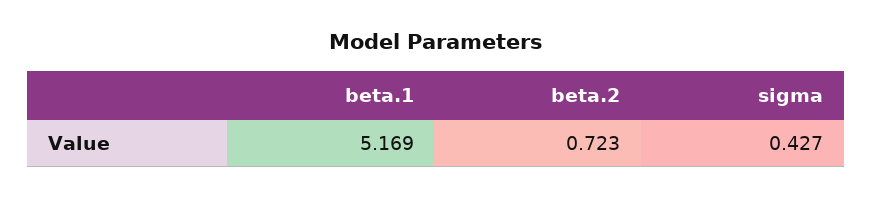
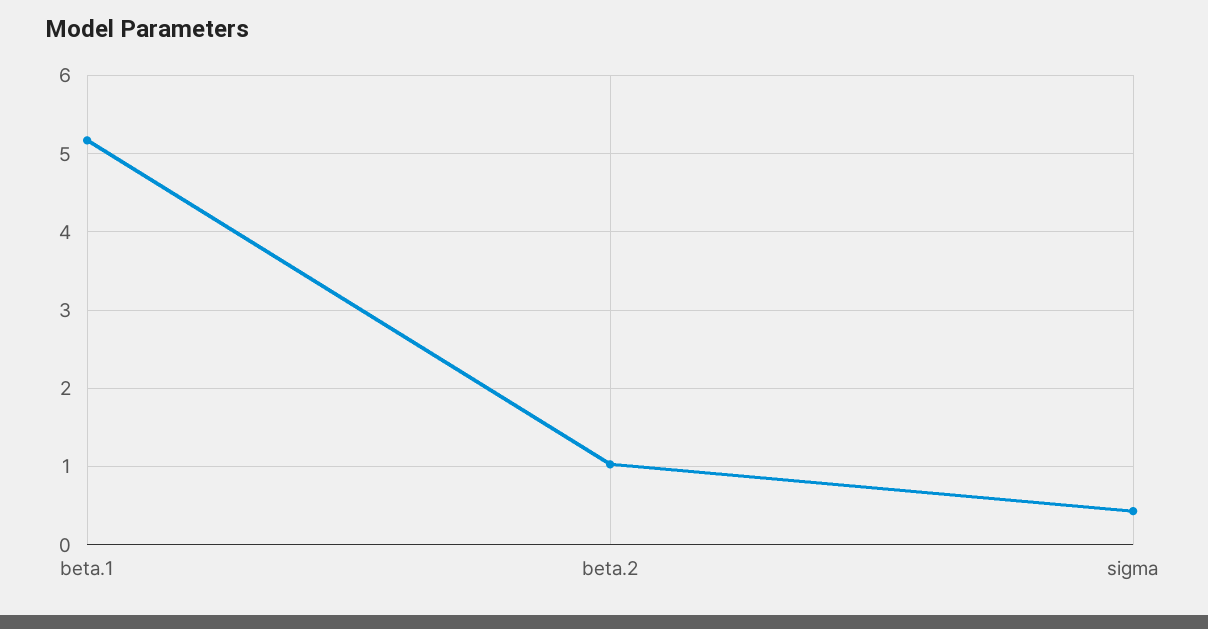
beta.2: 0.723 -> 1

